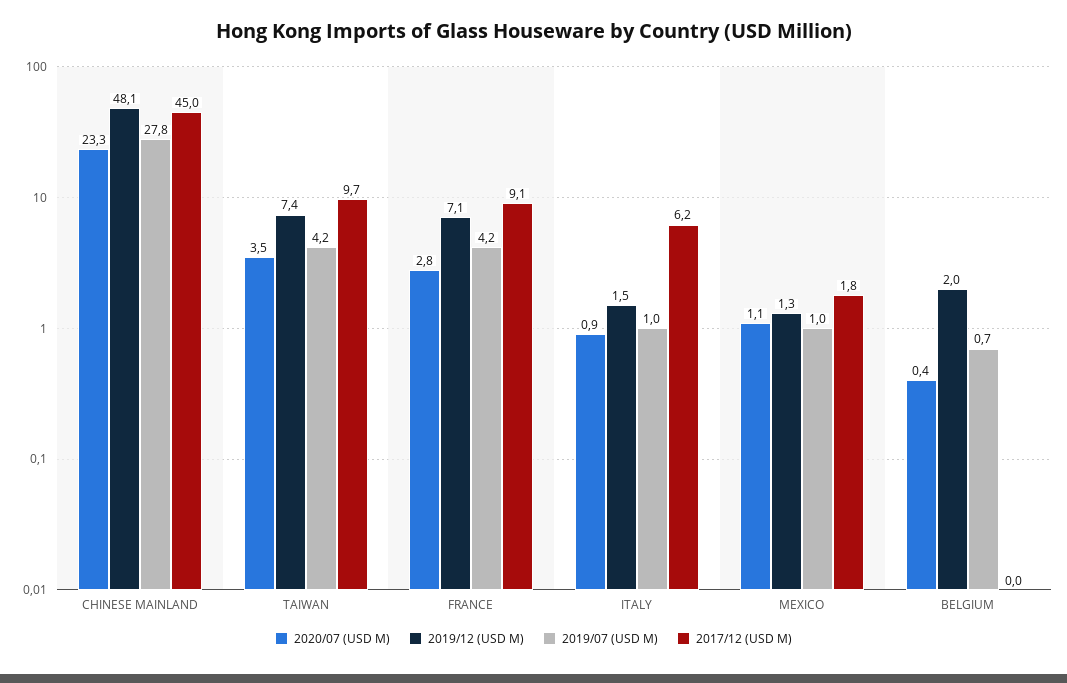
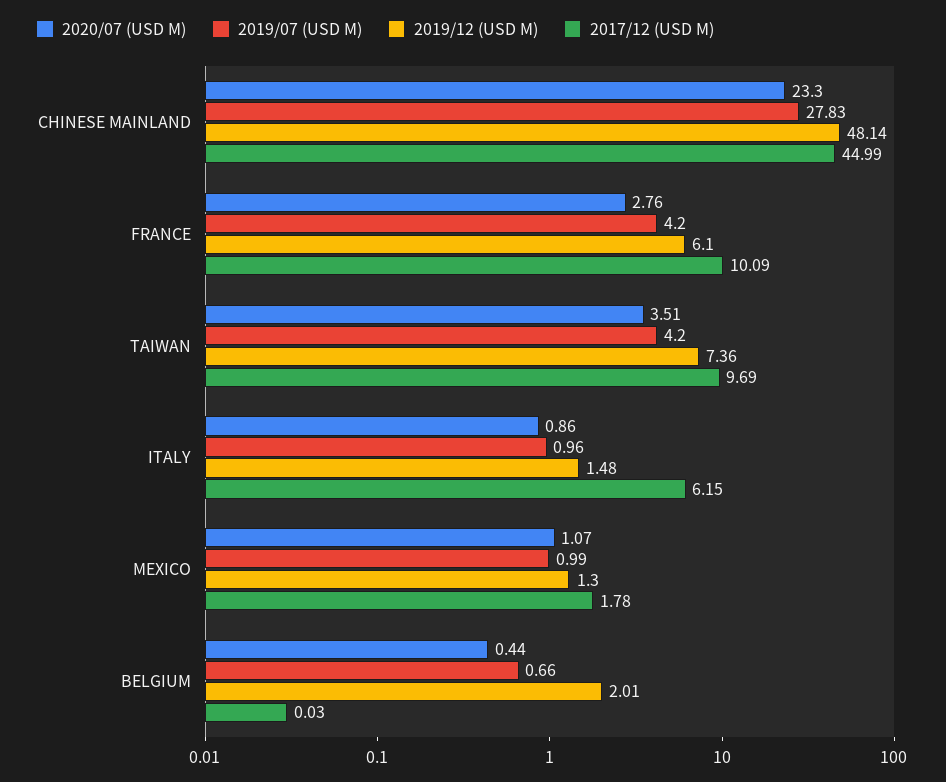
2019/12 (USD M), FRANCE: 7.1 -> 6.1
2017/12 (USD M), FRANCE: 9.1 -> 10.09

